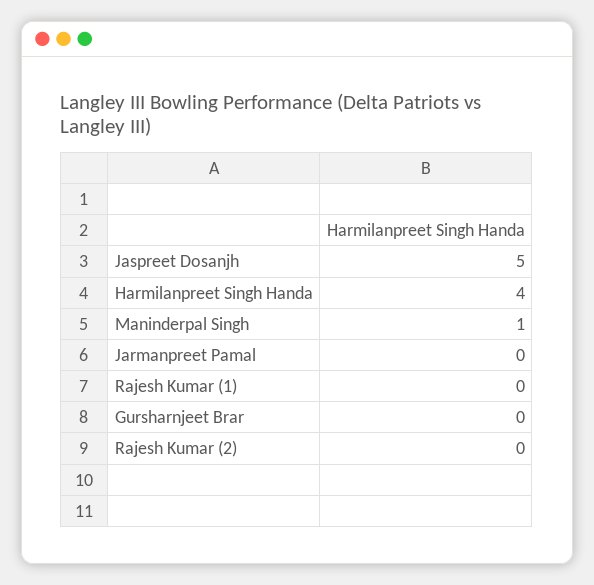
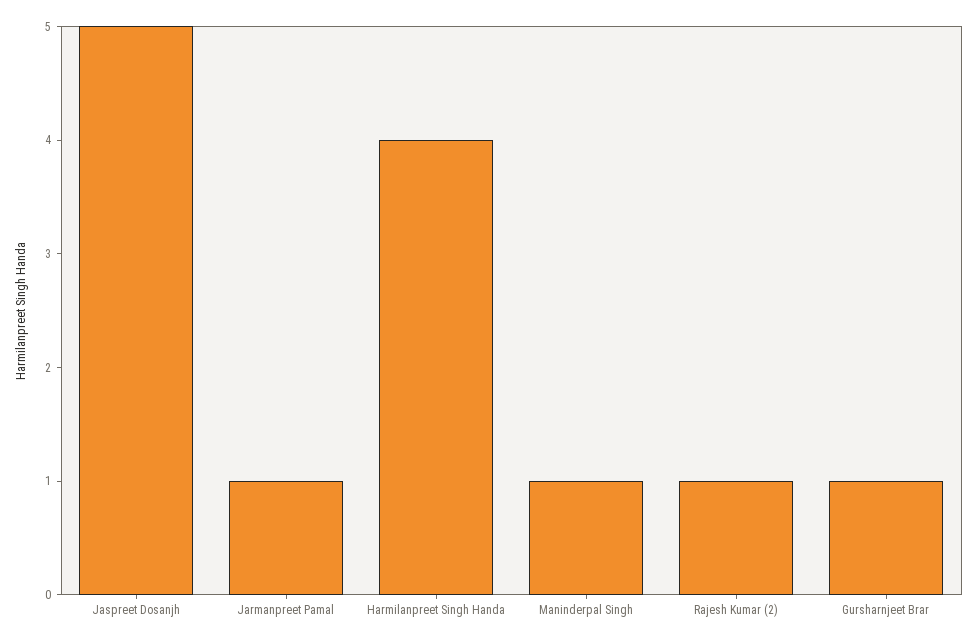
Jarmanpreet Pamal: 0 -> 1
Rajesh Kumar (1): 0 -> none
Gursharnjeet Brar: 0 -> 1
Rajesh Kumar (2): 0 -> 1

